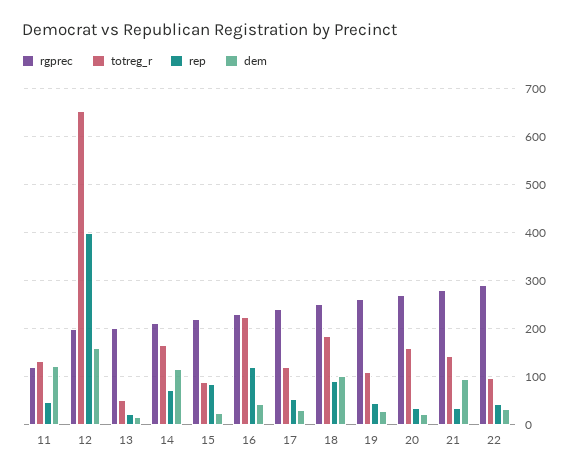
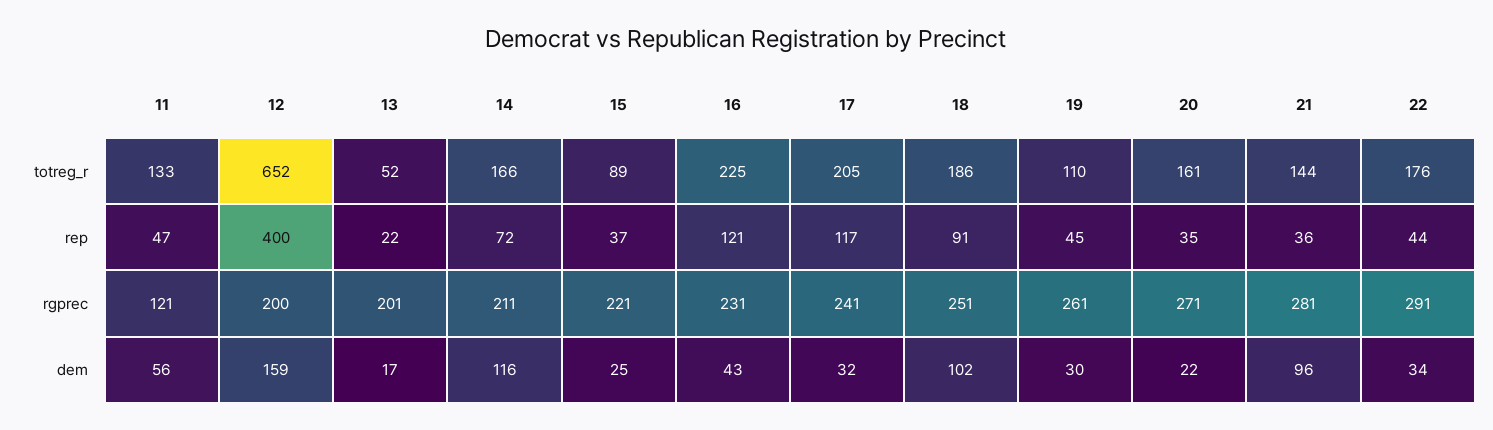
dem, 11: 120 -> 56
rep, 15: 80 -> 37
totreg_r, 17: 120 -> 205
rep, 17: 60 -> 117
totreg_r, 22: 100 -> 176

